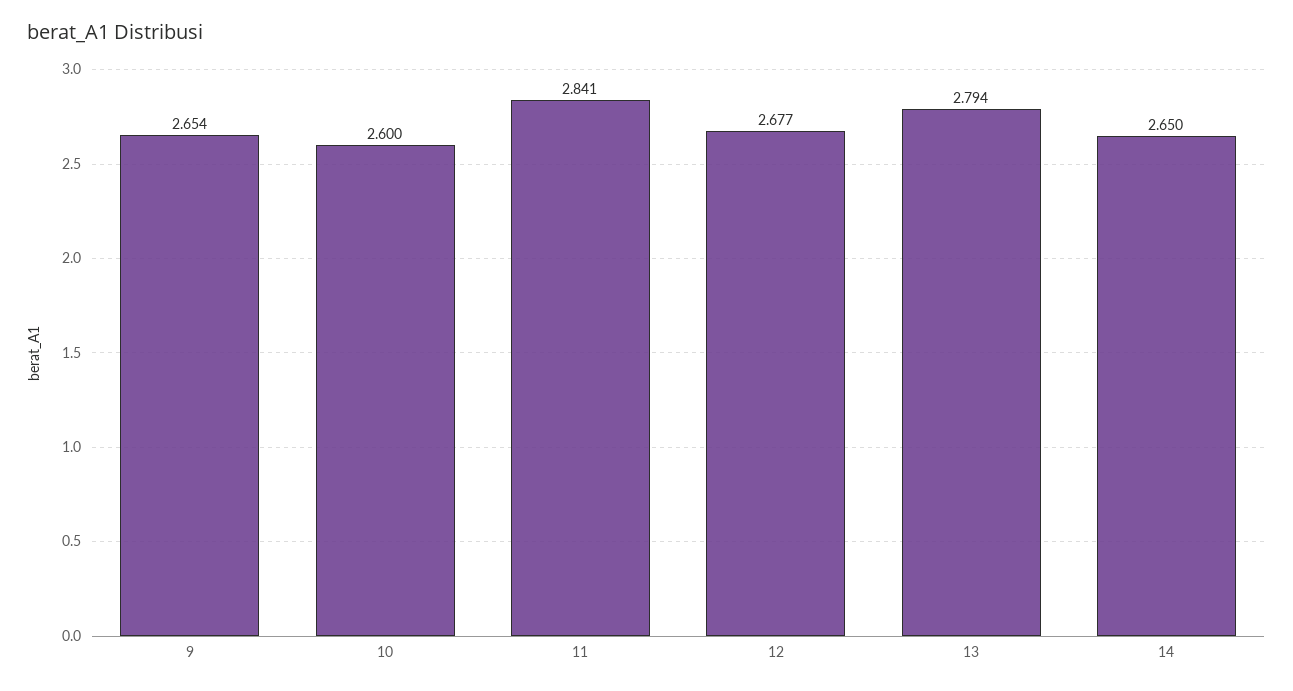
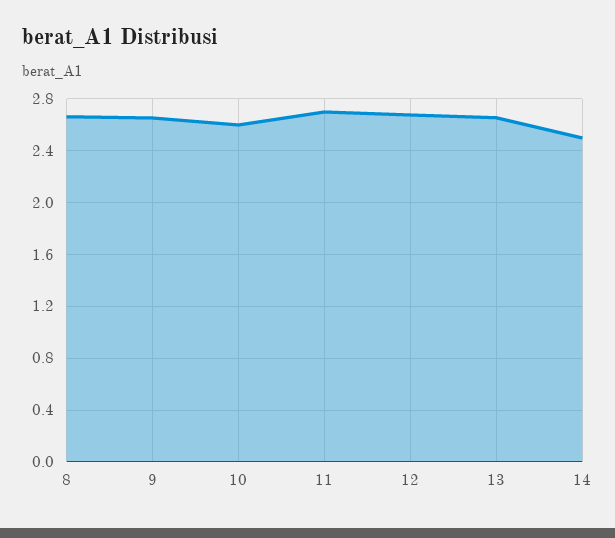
11: 2.841 -> 2.7
13: 2.794 -> 2.65
14: 2.65 -> 2.5
8: none -> 2.65

